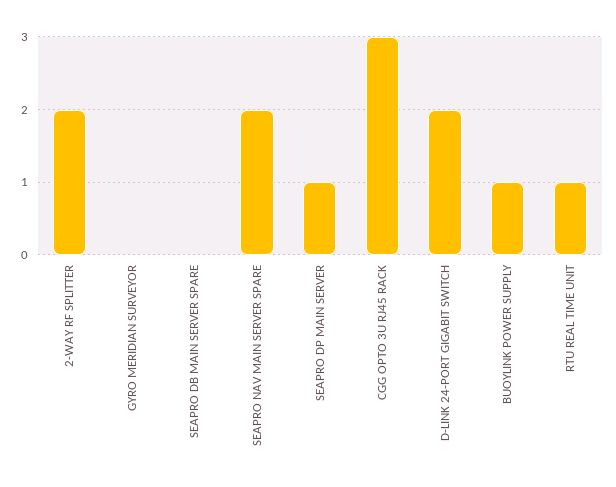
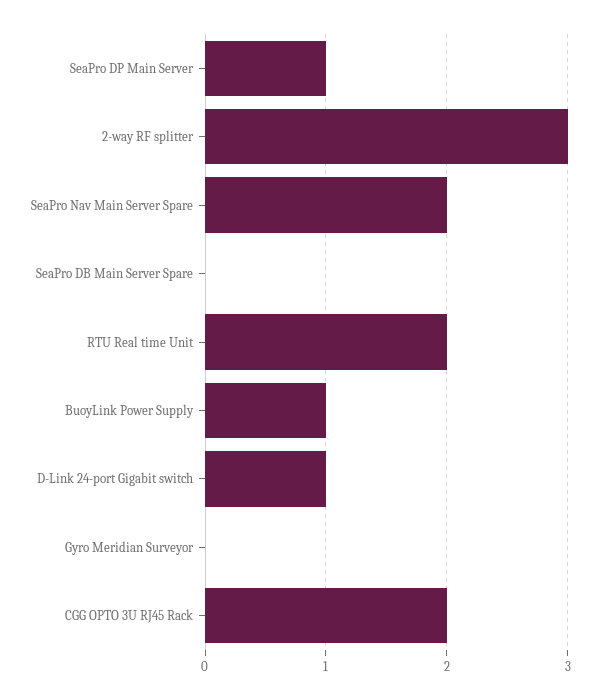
2-WAY RF SPLITTER: 2 -> 3
CGG OPTO 3U RJ45 RACK: 3 -> 2
D-LINK 24-PORT GIGABIT SWITCH: 2 -> 1
RTU REAL TIME UNIT: 1 -> 2

